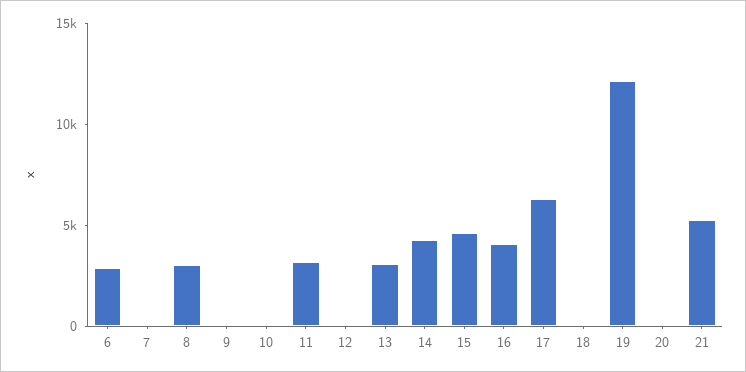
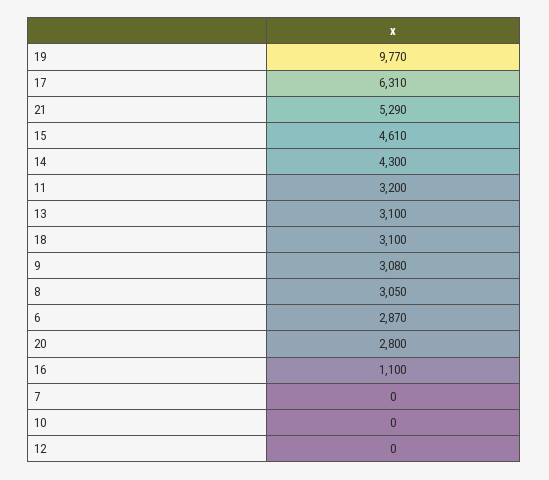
9: 0 -> 3080
16: 4000 -> 1100
18: 0 -> 3100
19: 12000 -> 9770
20: 0 -> 2800

